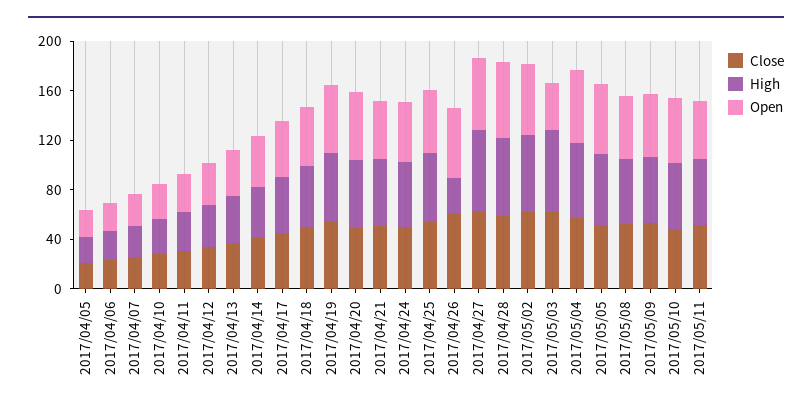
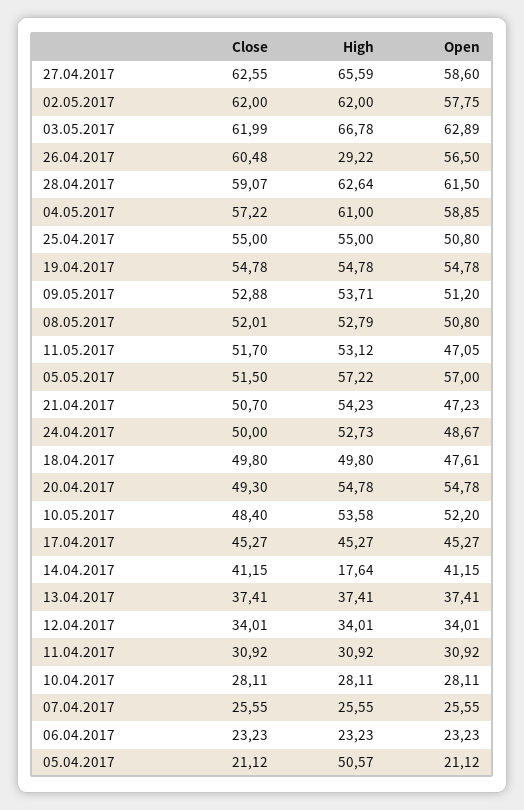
High, 2017/04/05: 20 -> 50.57
High, 2017/04/14: 40 -> 17.64
Open, 2017/05/03: 40 -> 62.89

